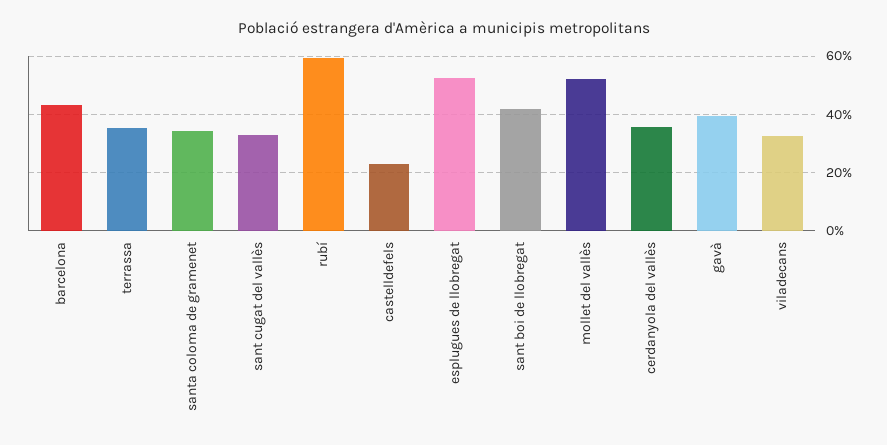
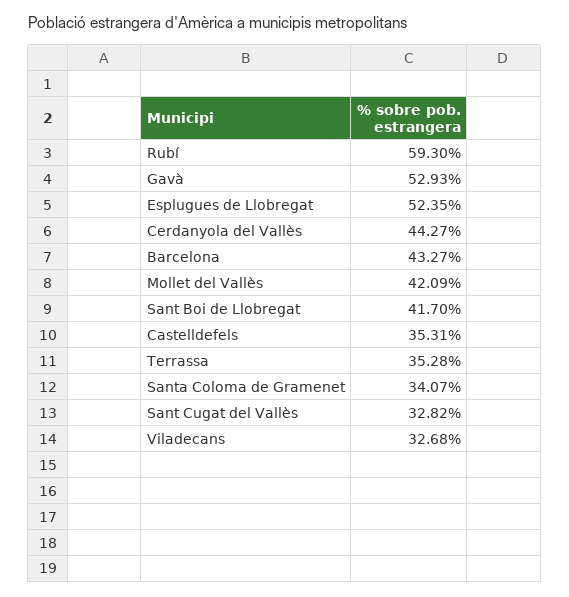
castelldefels: 22.5 -> 35.31
mollet del vallès: 52.5 -> 42.09
cerdanyola del vallès: 35 -> 44.27
gavà: 40 -> 52.93

